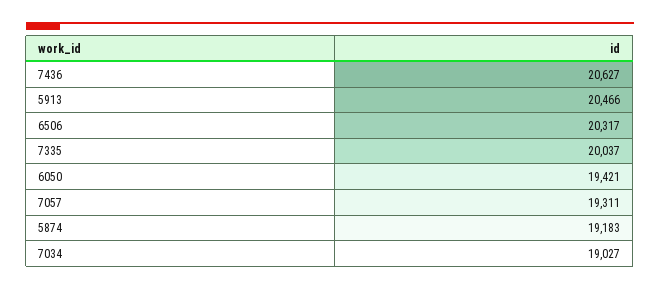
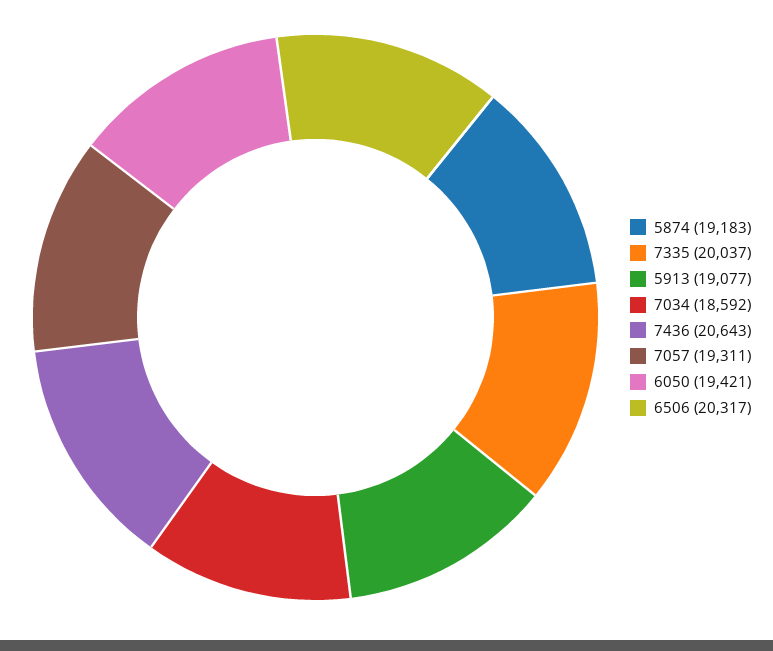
7436: 20627 -> 20643
5913: 20466 -> 19077
7034: 19027 -> 18592

